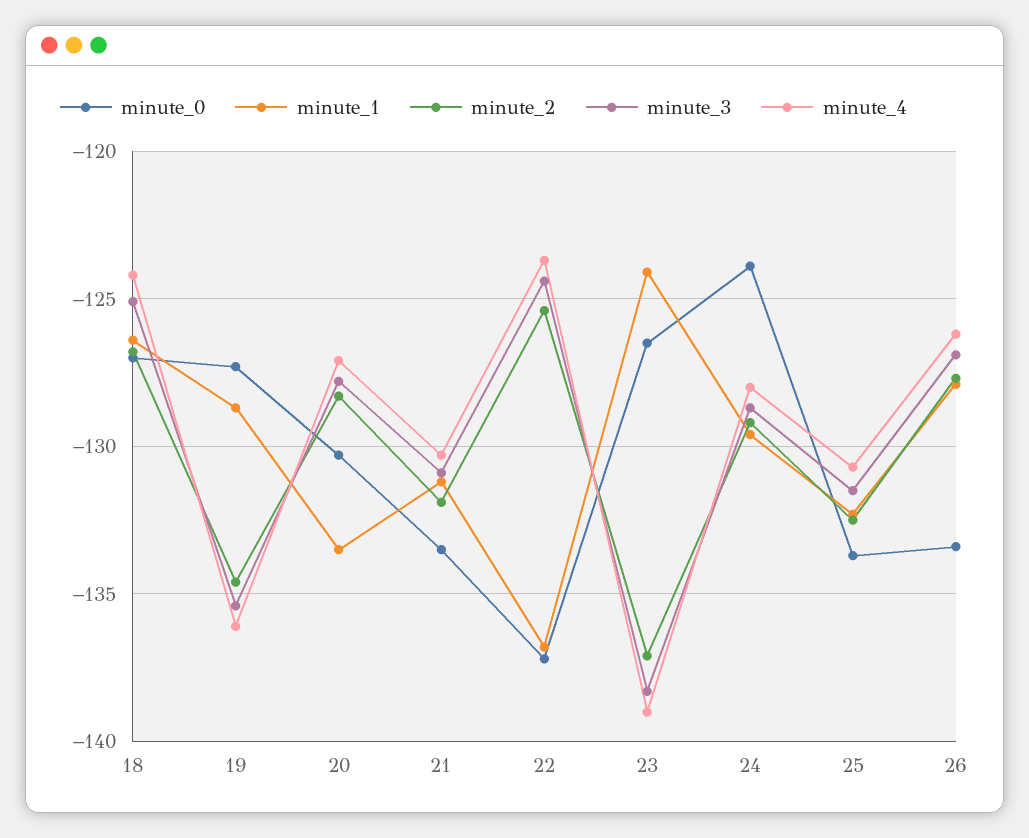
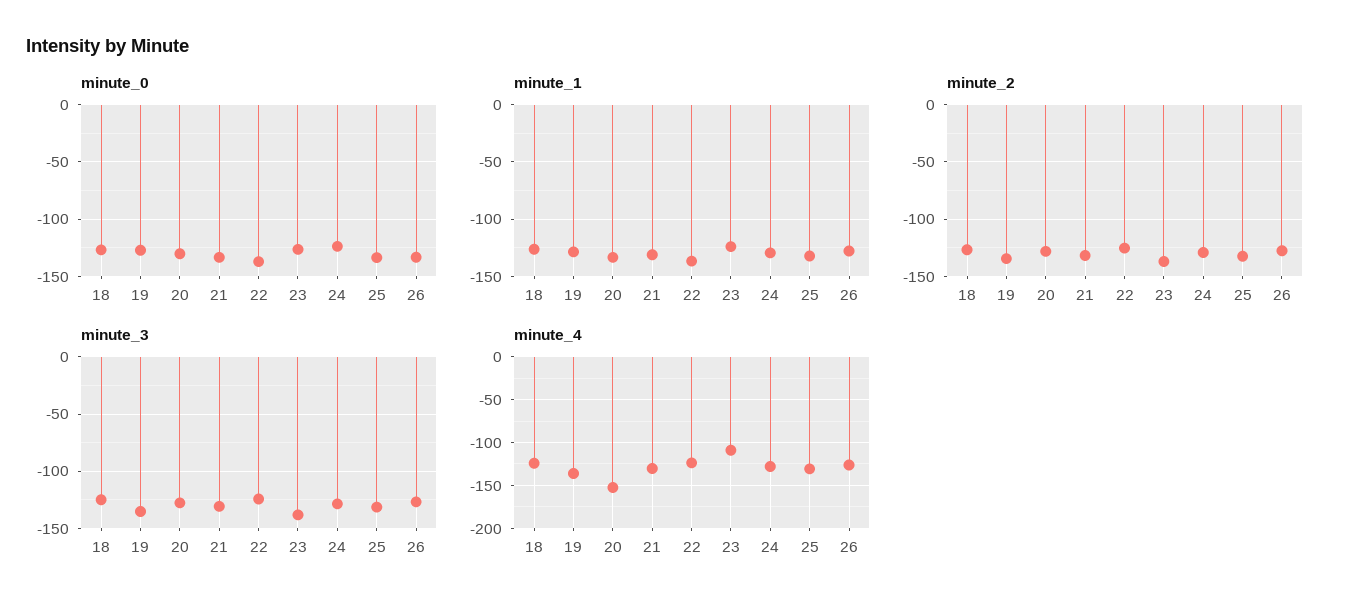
minute_4, 20: -127 -> -150
minute_4, 23: -139 -> -110

